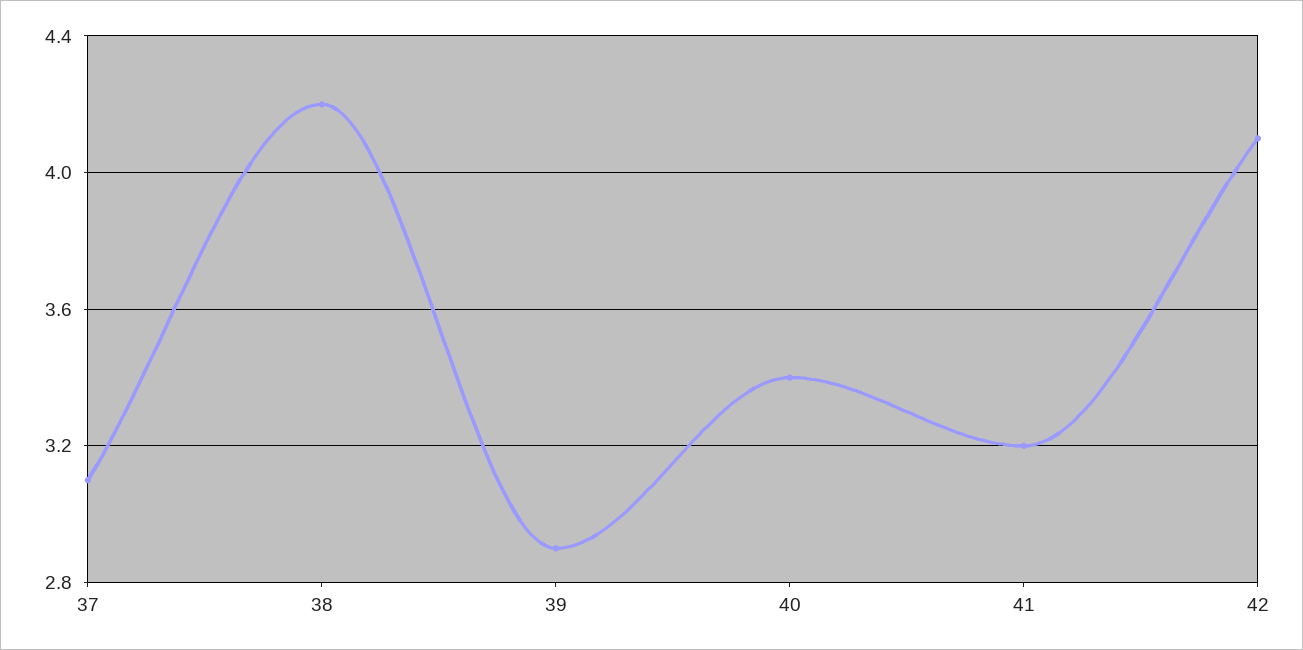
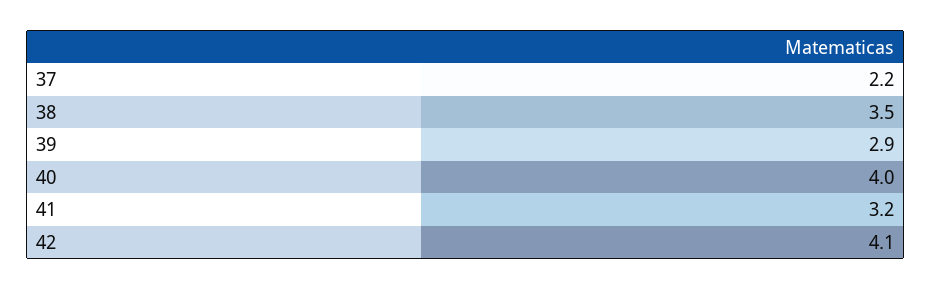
37: 3.1 -> 2.2
38: 4.2 -> 3.5
40: 3.4 -> 4

